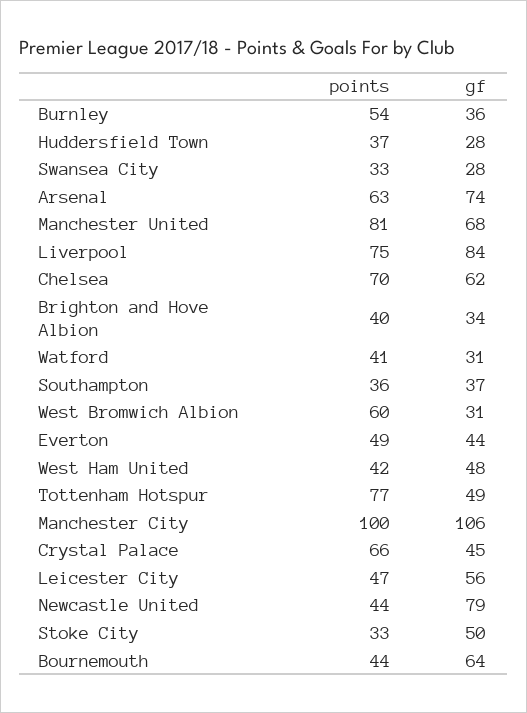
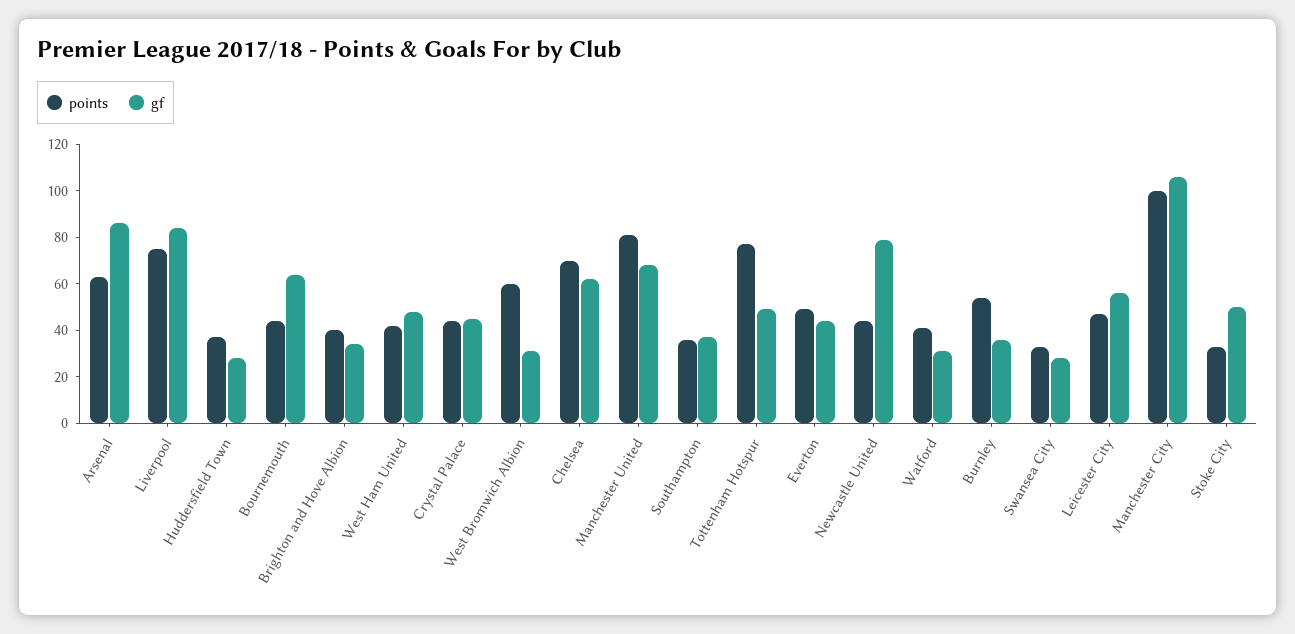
gf, Arsenal: 74 -> 85
points, Crystal Palace: 66 -> 45

